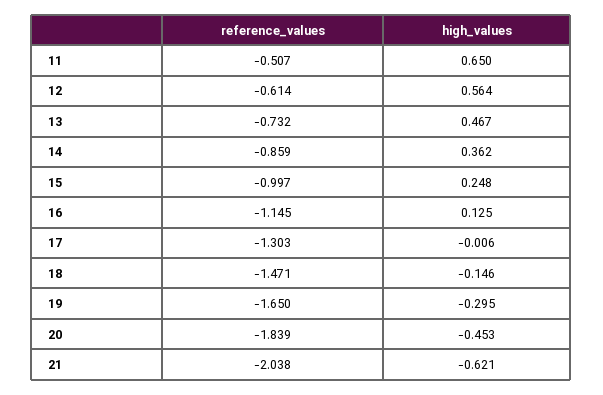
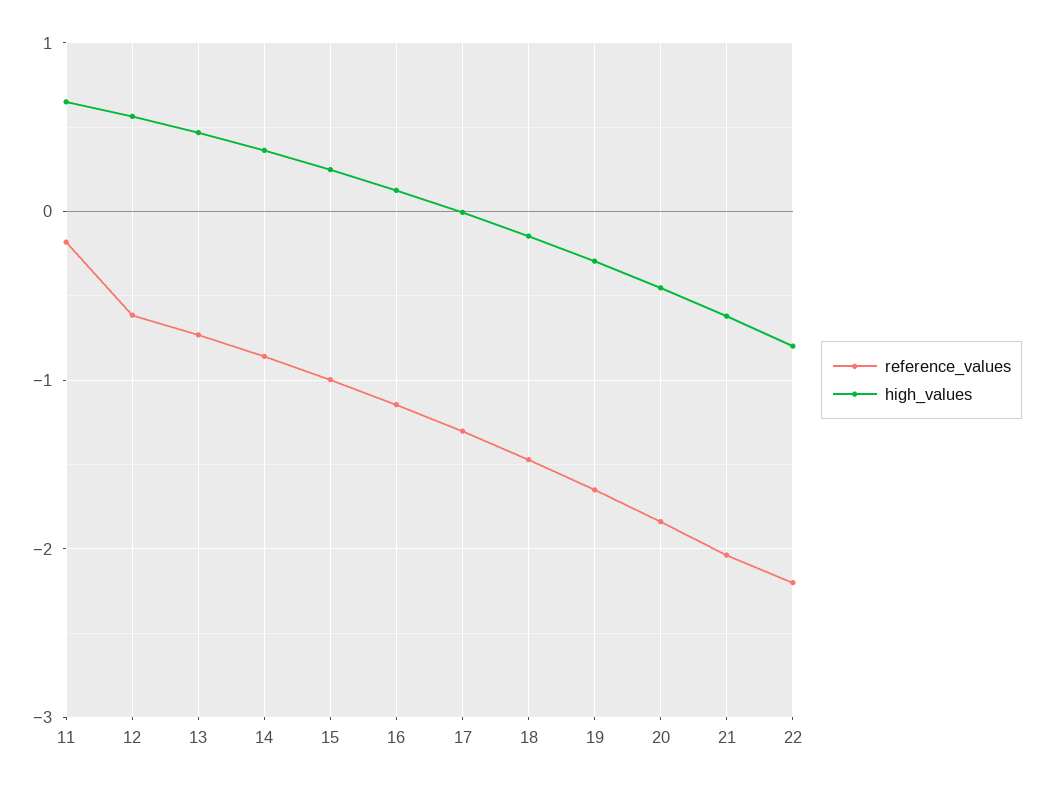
reference_values, 11: -0.507 -> -0.2
reference_values, 22: none -> -2.2
high_values, 22: none -> -0.8

